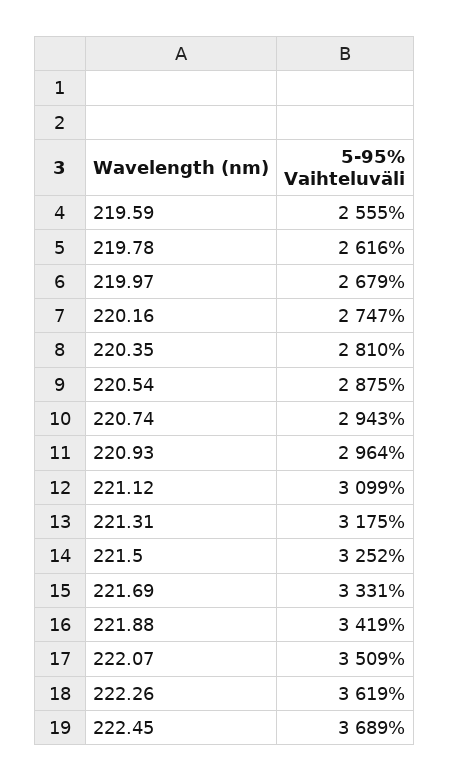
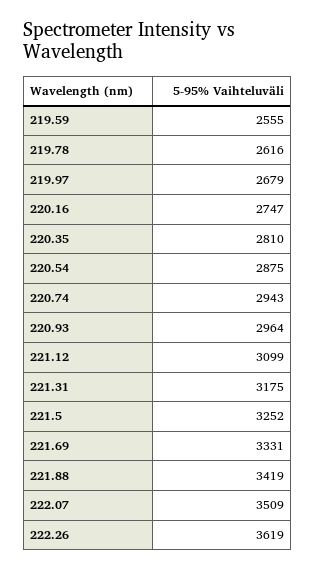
222.45: 3689 -> none

